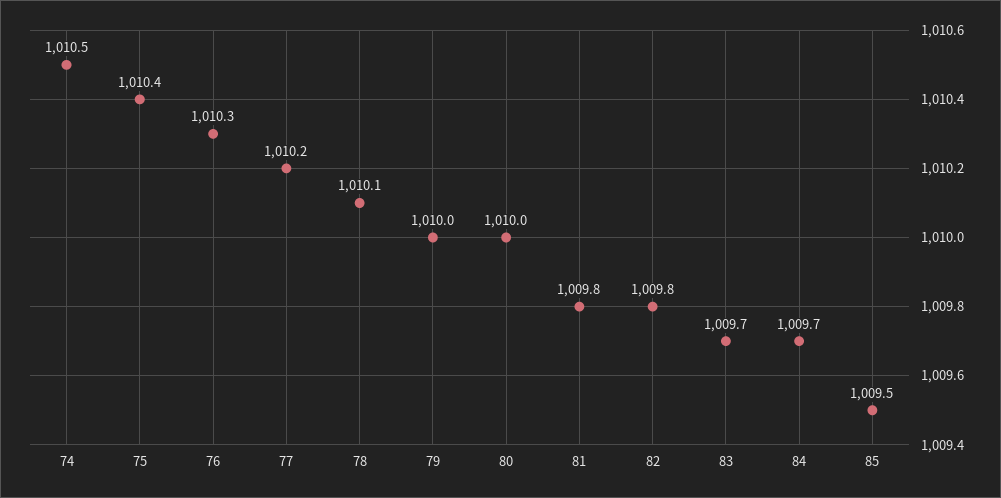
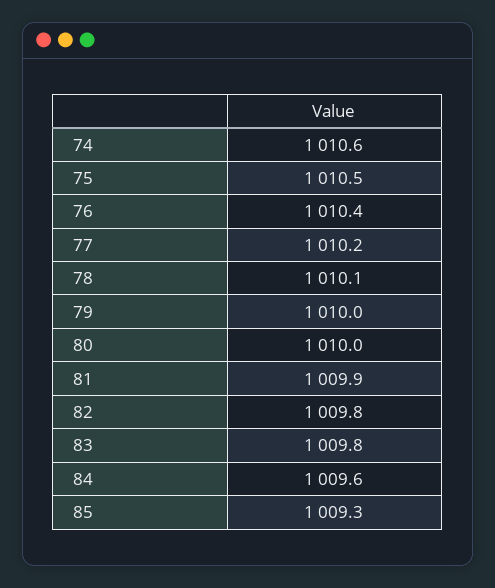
74: 1010.5 -> 1010.6
75: 1010.4 -> 1010.5
76: 1010.3 -> 1010.4
81: 1009.8 -> 1009.9
83: 1009.7 -> 1009.8
84: 1009.7 -> 1009.6
85: 1009.5 -> 1009.3

